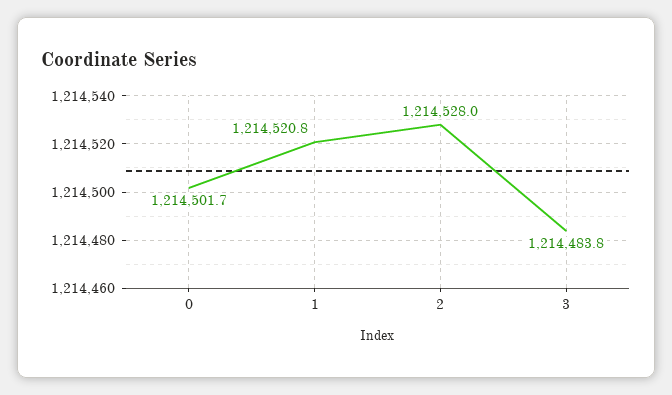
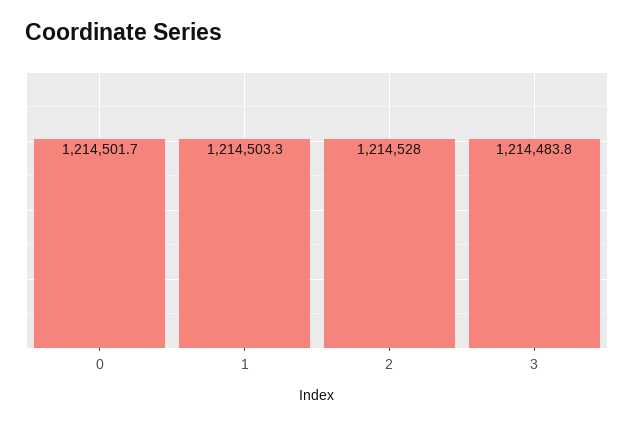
1: 1214520.8 -> 1214503.3

